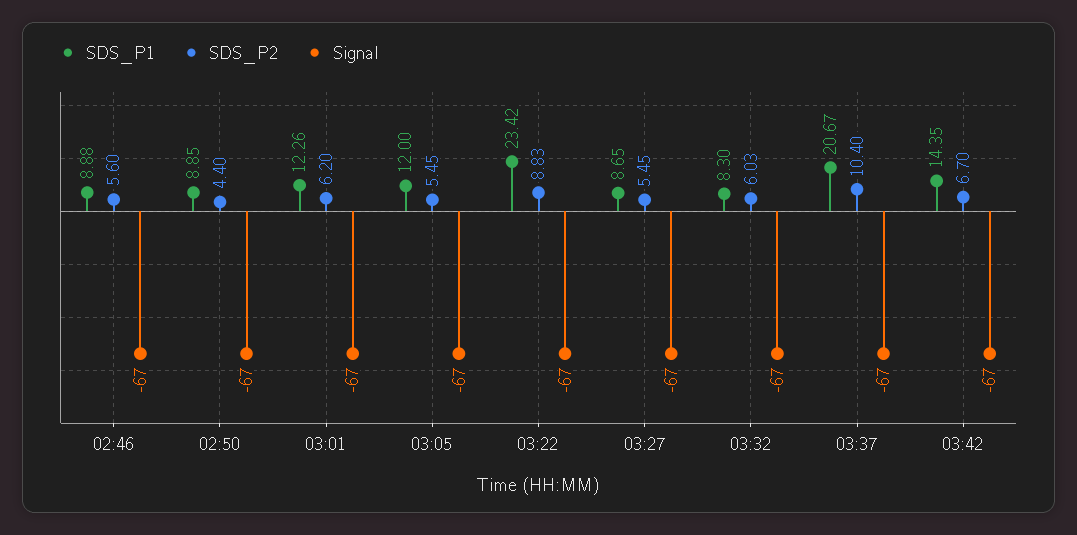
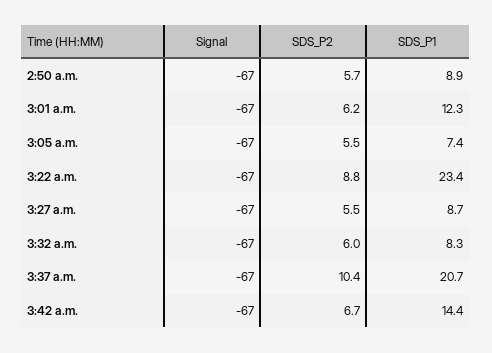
SDS_P1, 02:46: 8.88 -> none
SDS_P2, 02:46: 5.6 -> none
Signal, 02:46: -67 -> none
SDS_P2, 02:50: 4.4 -> 5.7
SDS_P1, 03:05: 12 -> 7.4

